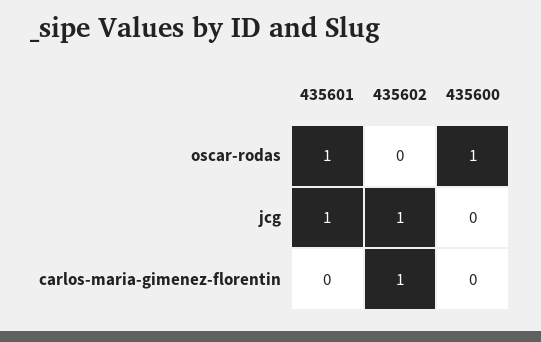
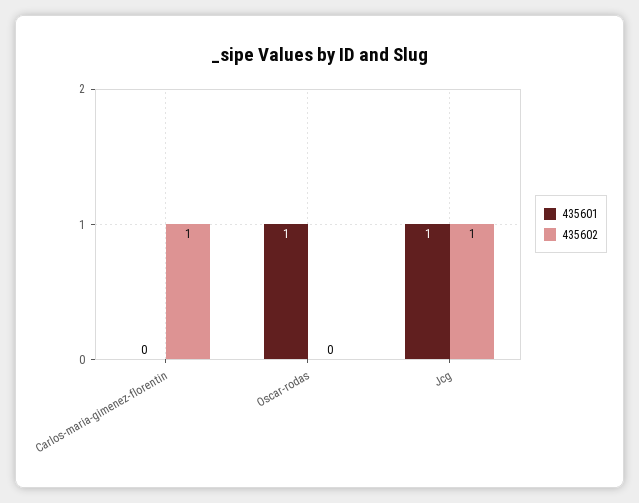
435600, oscar-rodas: 1 -> none
435600, jcg: 0 -> none
435600, carlos-maria-gimenez-florentin: 0 -> none

